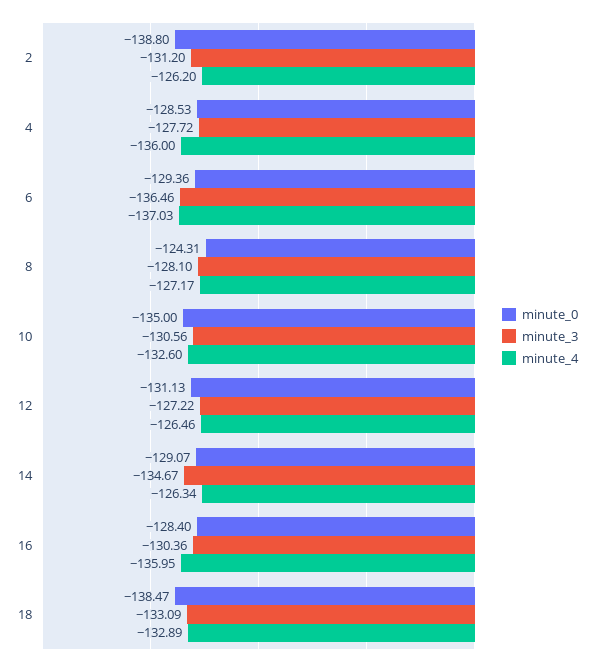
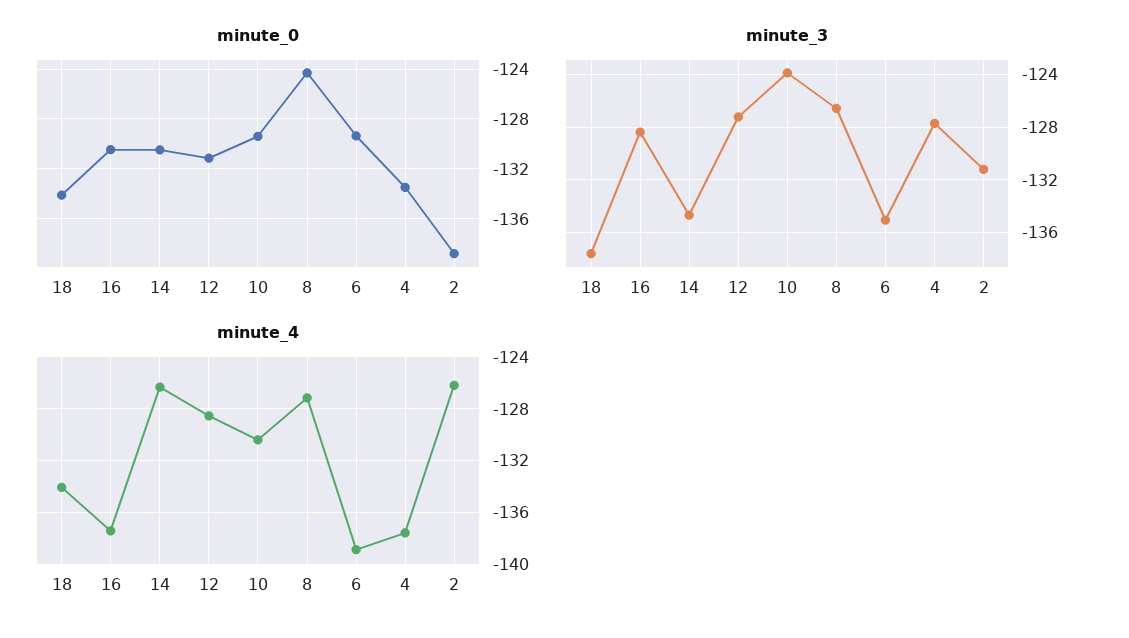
minute_0, 4: -128.53 -> -133.5
minute_4, 4: -136 -> -137.5
minute_3, 6: -136.46 -> -135
minute_4, 6: -137.03 -> -139
minute_3, 8: -128.1 -> -126.5
minute_0, 10: -135 -> -129.5
minute_3, 10: -130.56 -> -124
minute_4, 10: -132.6 -> -130.5
minute_4, 12: -126.46 -> -128.5
minute_0, 14: -129.07 -> -130.5
minute_0, 16: -128.4 -> -130.5
minute_3, 16: -130.36 -> -128.5
minute_4, 16: -135.95 -> -137.5
minute_0, 18: -138.47 -> -134
minute_3, 18: -133.09 -> -137.5
minute_4, 18: -132.89 -> -134

